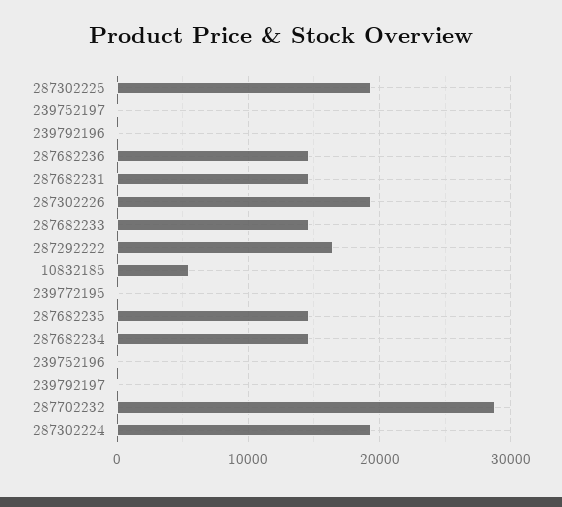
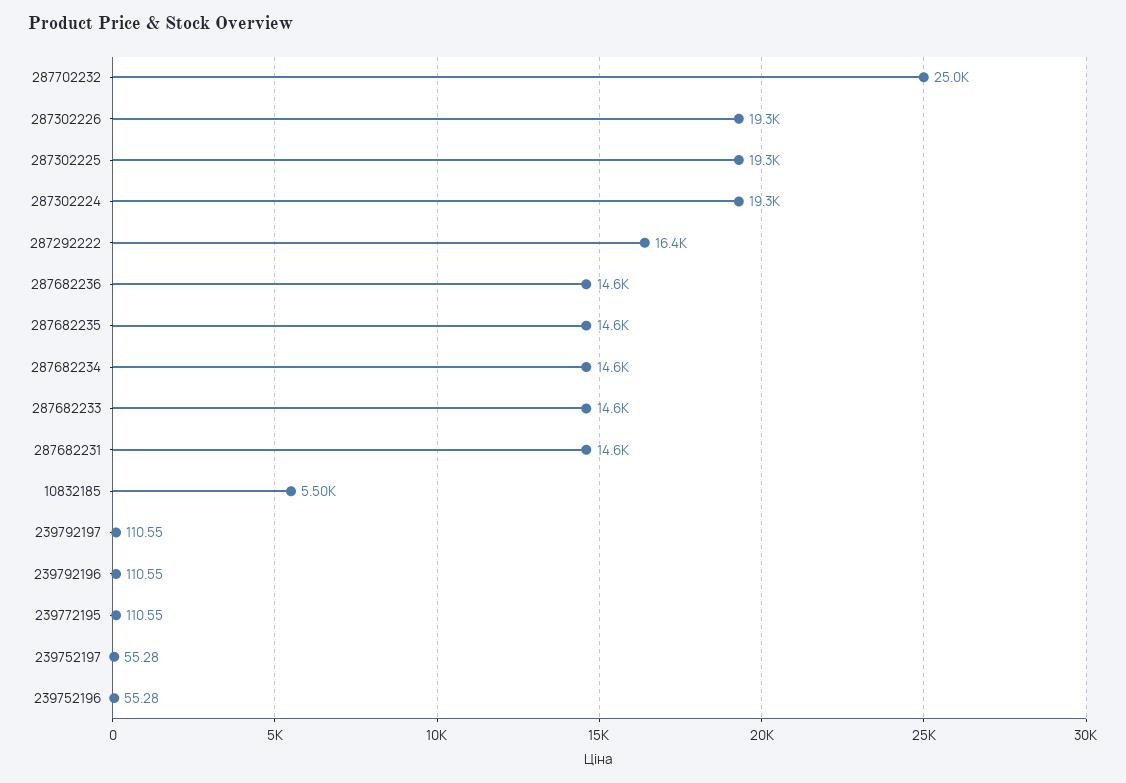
287702232: 29000 -> 25000

